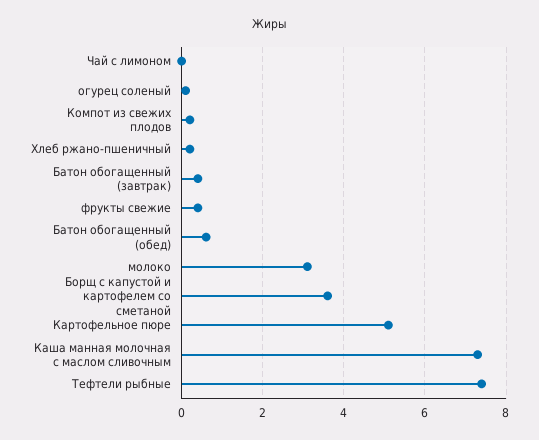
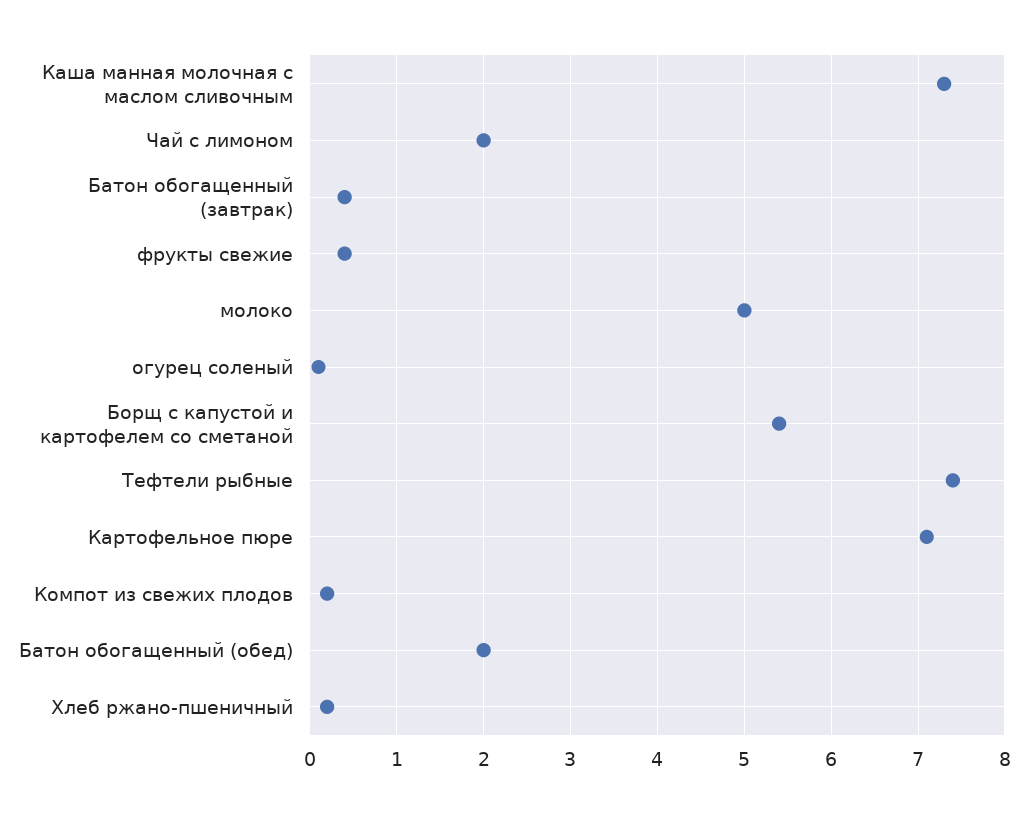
Чай с лимоном: 0 -> 2
Батон обогащенный (обед): 0.5 -> 2
молоко: 3 -> 5
Борщ с капустой и картофелем со сметаной: 3.5 -> 5.4
Картофельное пюре: 5 -> 7.1

